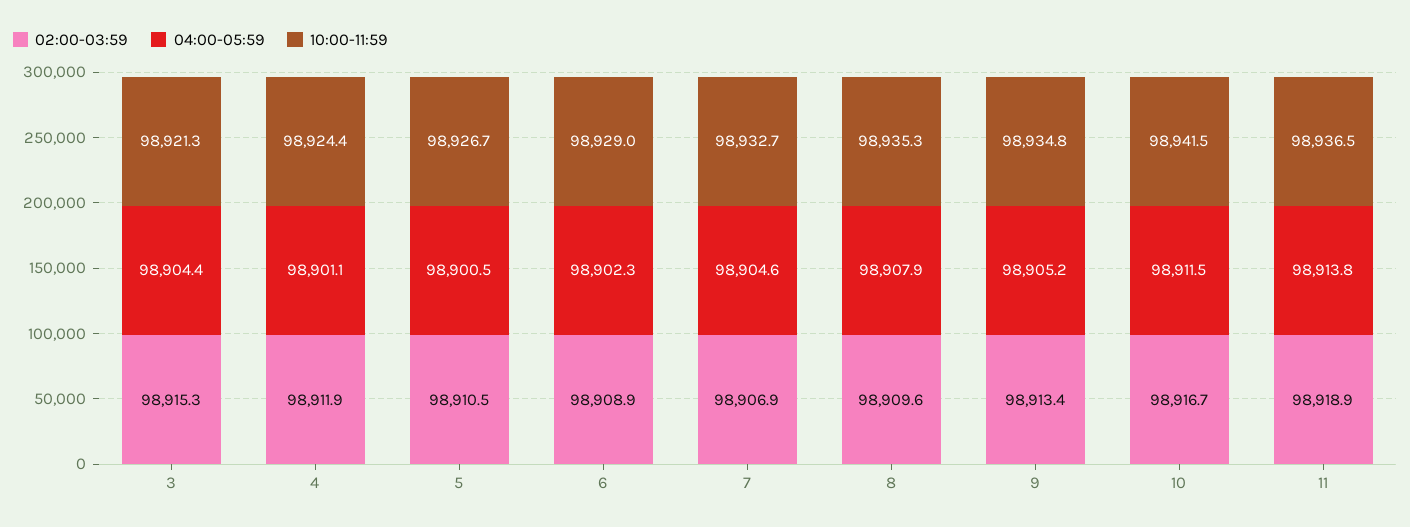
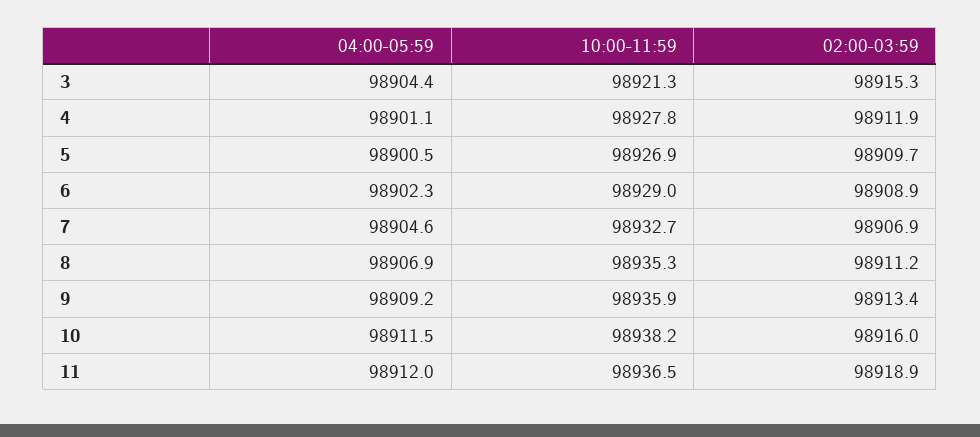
10:00-11:59, 4: 98924.4 -> 98927.8
02:00-03:59, 5: 98910.5 -> 98909.7
10:00-11:59, 5: 98926.7 -> 98926.9
02:00-03:59, 8: 98909.6 -> 98911.2
04:00-05:59, 8: 98907.9 -> 98906.9
04:00-05:59, 9: 98905.2 -> 98909.2
10:00-11:59, 9: 98934.8 -> 98935.9
02:00-03:59, 10: 98916.7 -> 98916
10:00-11:59, 10: 98941.5 -> 98938.2
04:00-05:59, 11: 98913.8 -> 98912

